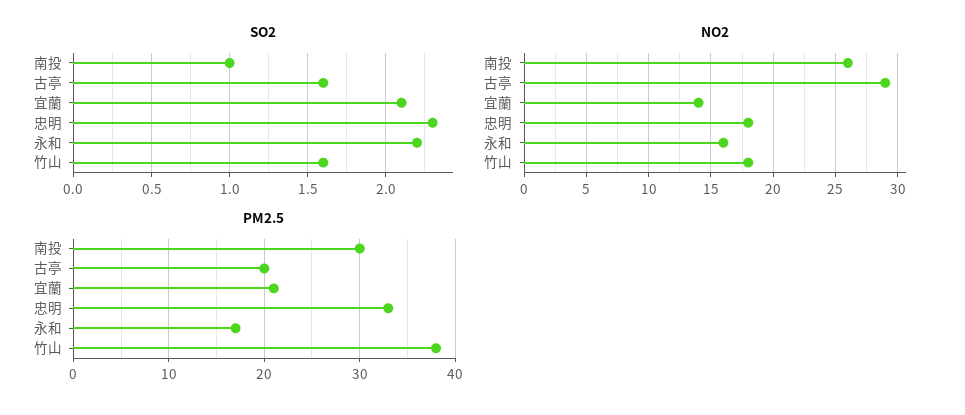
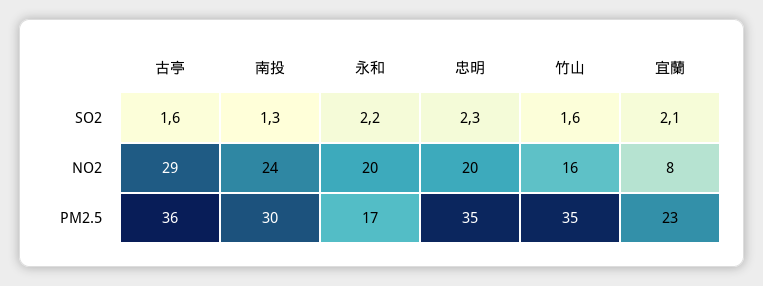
SO2, 南投: 1 -> 1.3
NO2, 南投: 26 -> 24
NO2, 宜蘭: 14 -> 8
NO2, 忠明: 18 -> 20
NO2, 永和: 16 -> 20
NO2, 竹山: 18 -> 16
PM2.5, 古亭: 20 -> 36
PM2.5, 宜蘭: 21 -> 23
PM2.5, 忠明: 33 -> 35
PM2.5, 竹山: 38 -> 35

